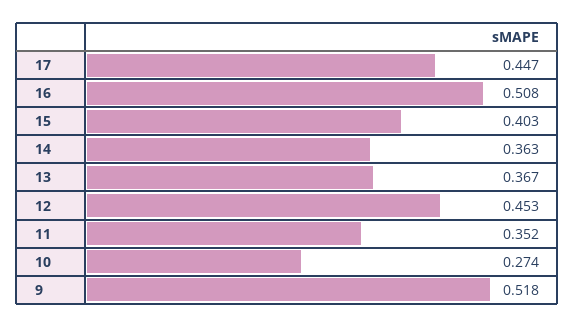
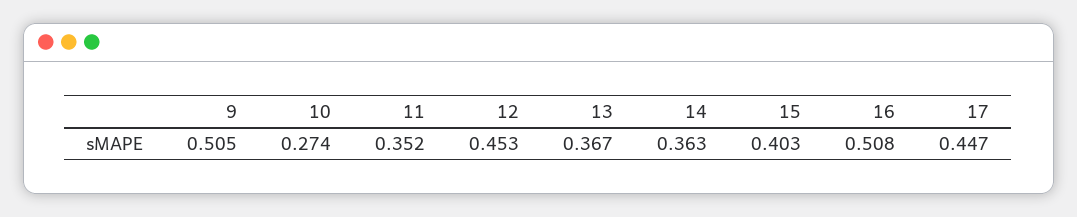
9: 0.518 -> 0.505

